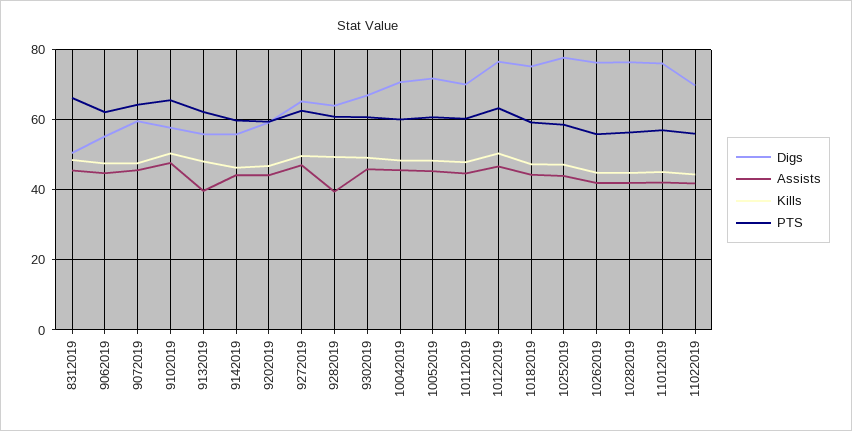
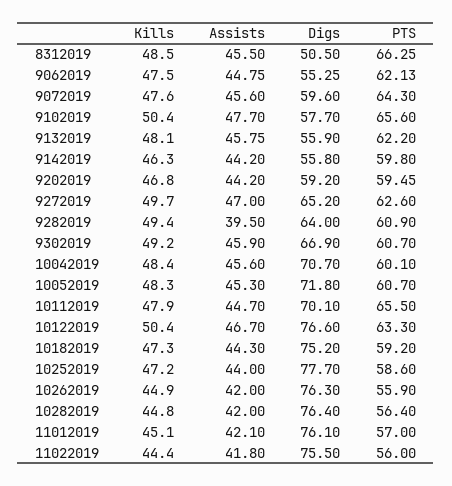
Assists, 9132019: 40 -> 45.75
PTS, 10112019: 60 -> 65.5
Digs, 11022019: 70 -> 75.5

